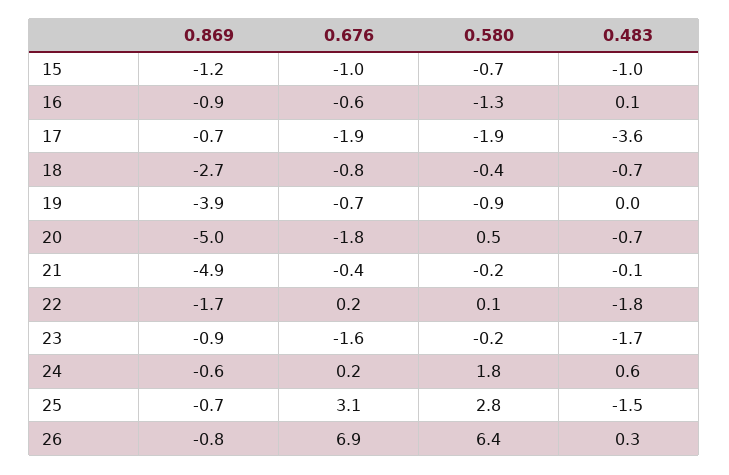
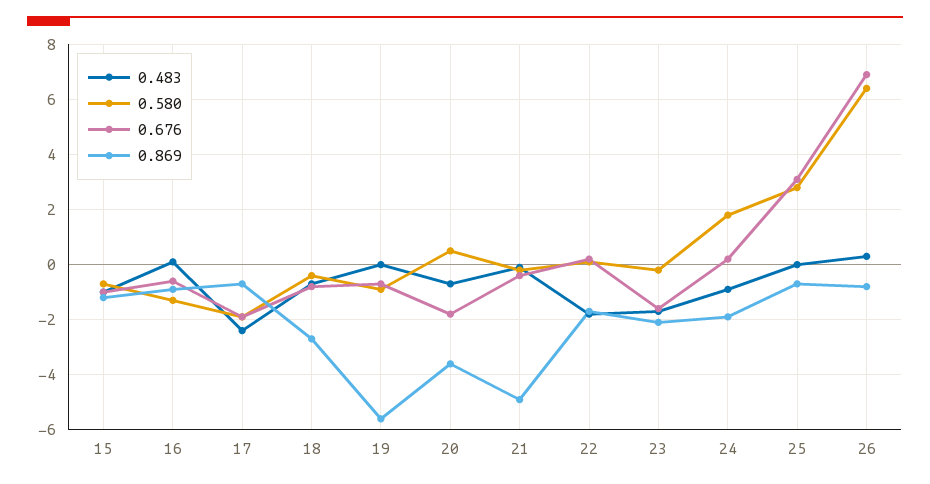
0.483, 17: -3.6 -> -2.5
0.869, 19: -3.9 -> -5.5
0.869, 20: -5 -> -3.5
0.869, 23: -0.9 -> -2
0.869, 24: -0.6 -> -2
0.483, 24: 0.6 -> -1
0.483, 25: -1.5 -> 0

